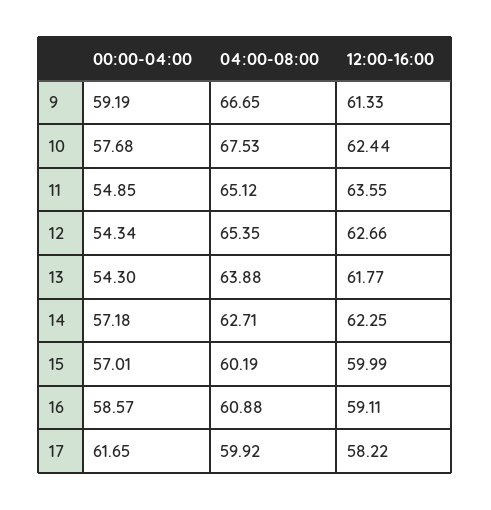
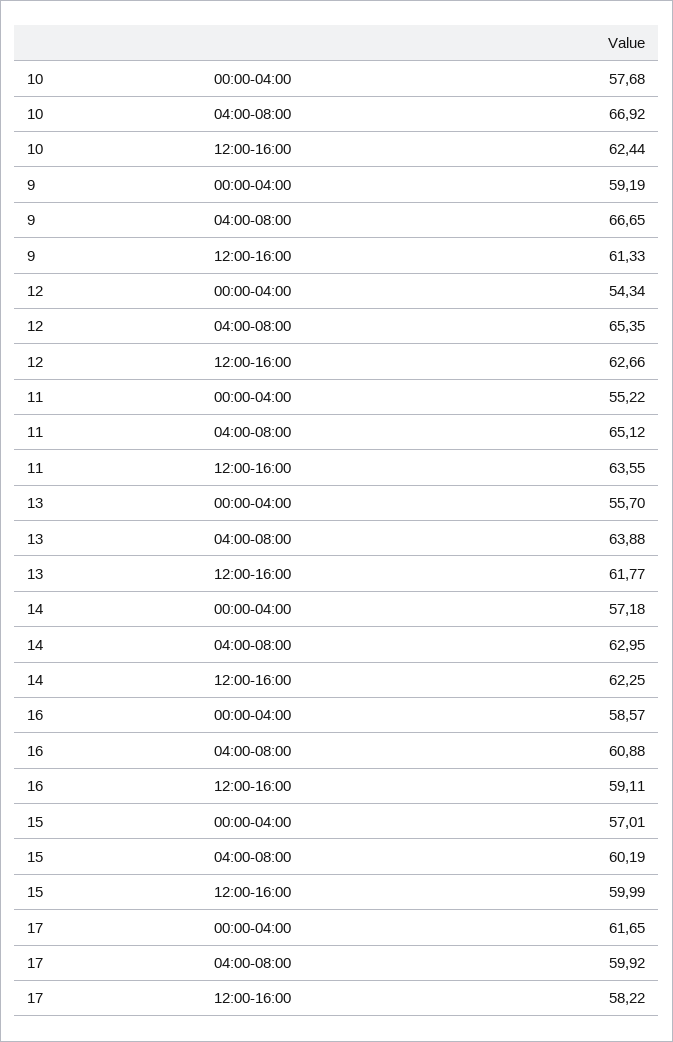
04:00-08:00, 10: 67.53 -> 66.92
00:00-04:00, 11: 54.85 -> 55.22
00:00-04:00, 13: 54.3 -> 55.7
04:00-08:00, 14: 62.71 -> 62.95

